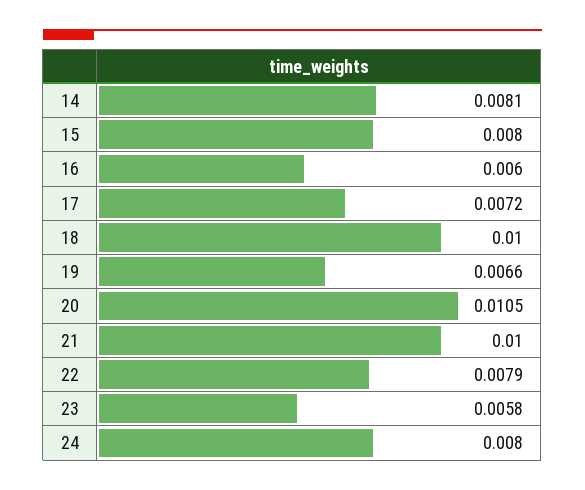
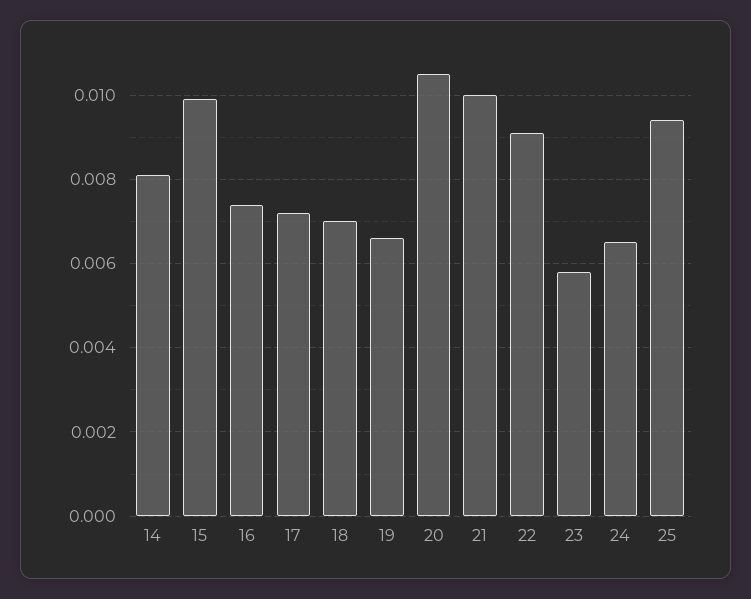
15: 0.008 -> 0.01
16: 0.006 -> 0.0075
18: 0.01 -> 0.007
22: 0.0079 -> 0.009
24: 0.008 -> 0.0065
25: none -> 0.0095

